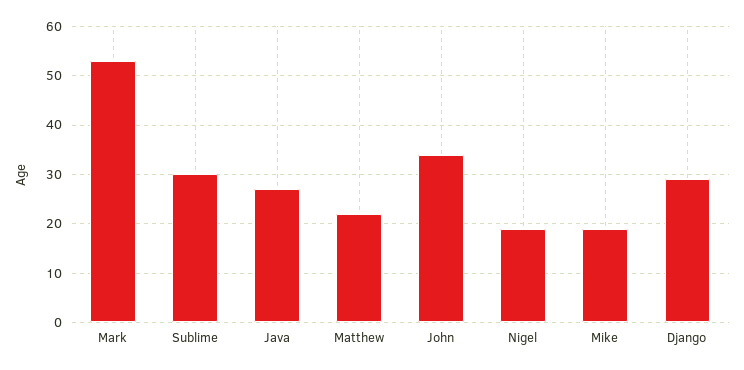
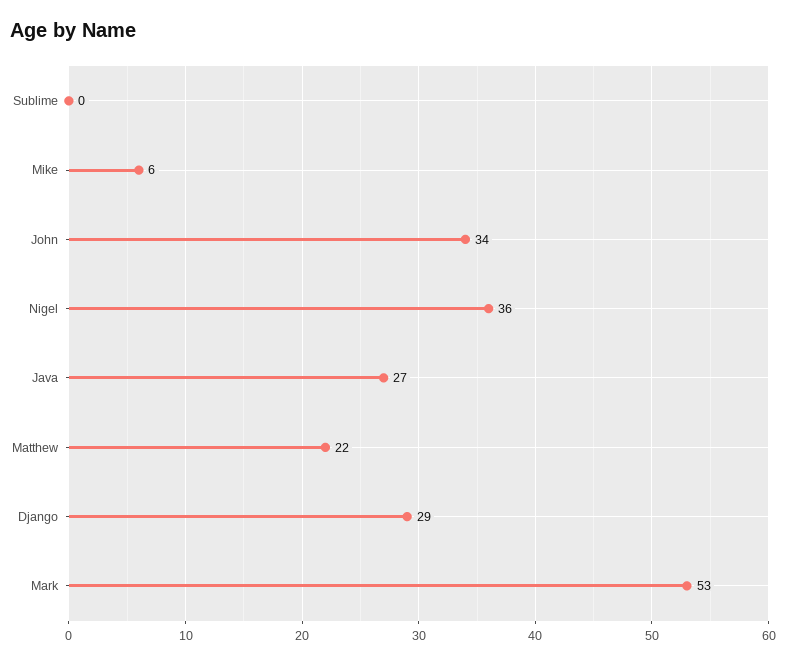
Sublime: 30 -> 0
Nigel: 20 -> 36
Mike: 20 -> 6

